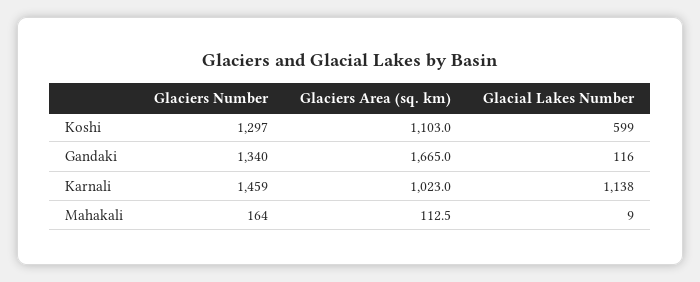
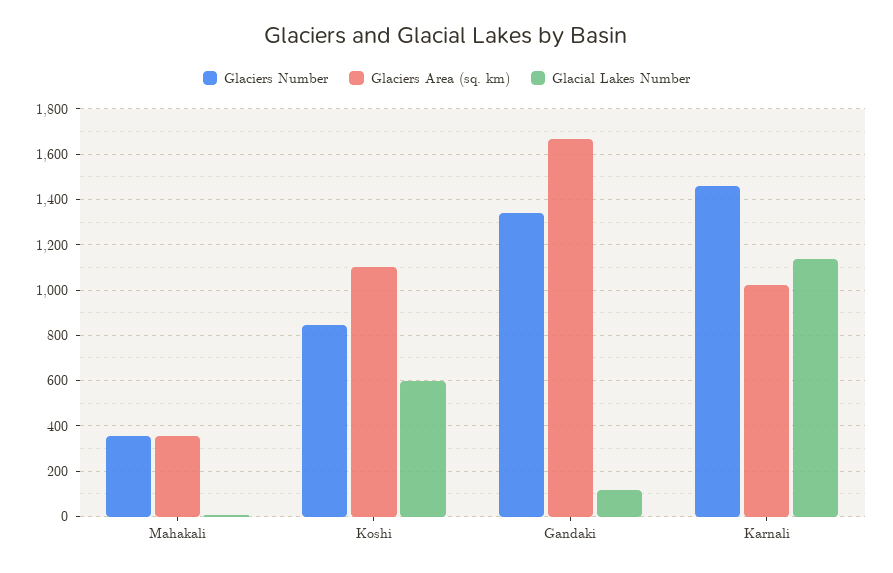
Glaciers Number, Koshi: 1297 -> 850
Glaciers Number, Mahakali: 164 -> 350
Glaciers Area (sq. km), Mahakali: 112.5 -> 350

